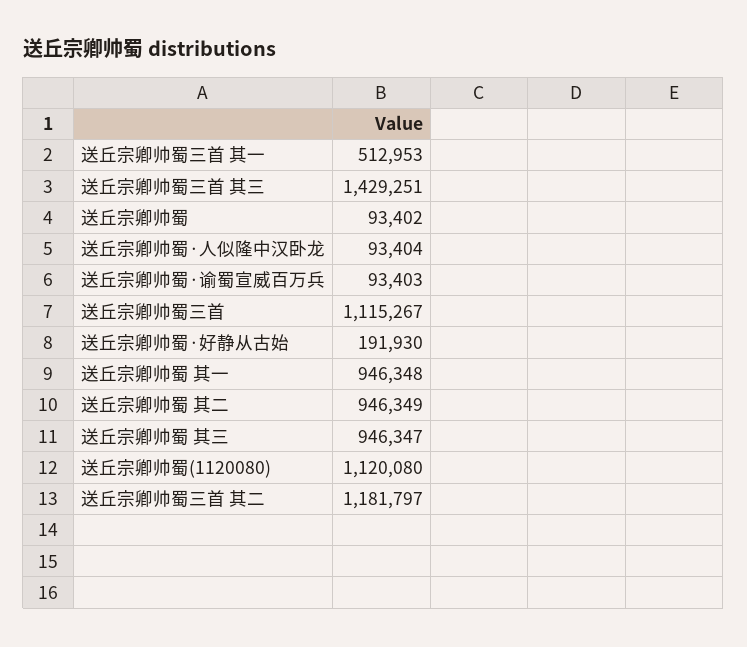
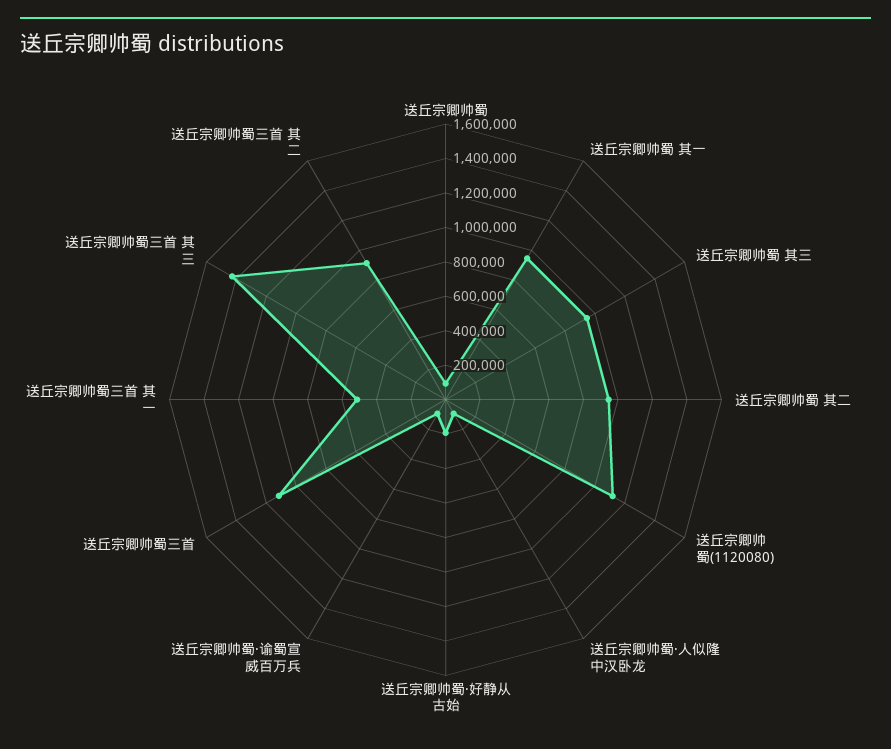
送丘宗卿帅蜀三首 其二: 1181797 -> 900000

